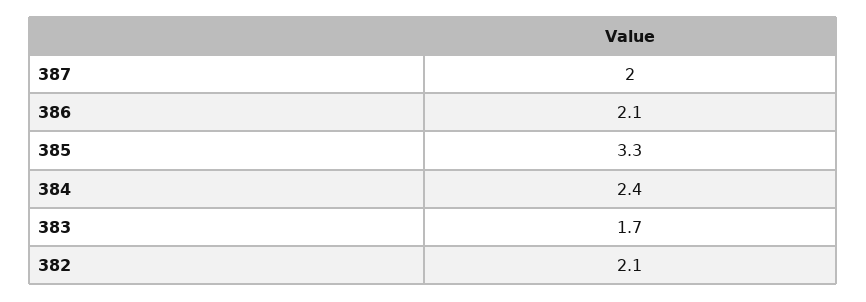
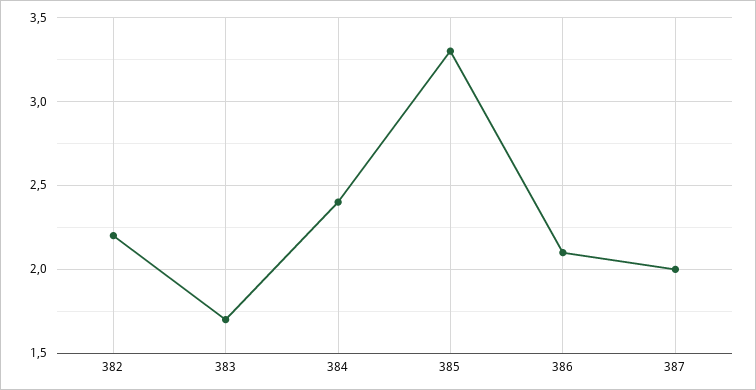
382: 2.1 -> 2.2

